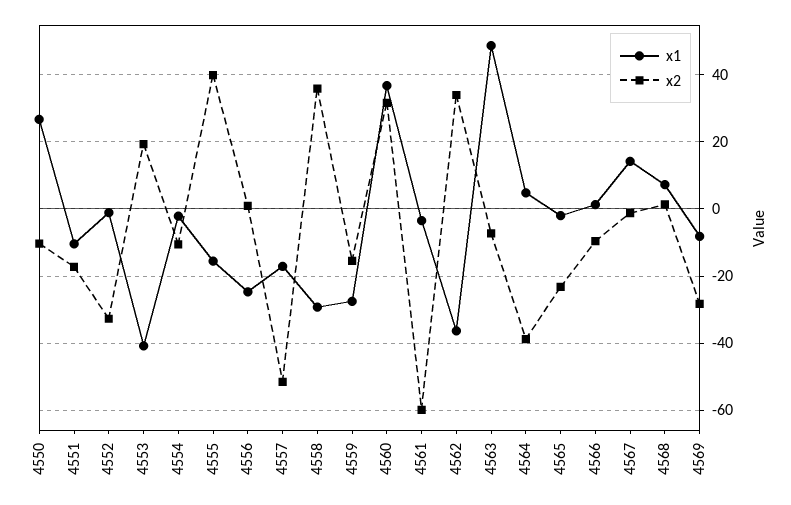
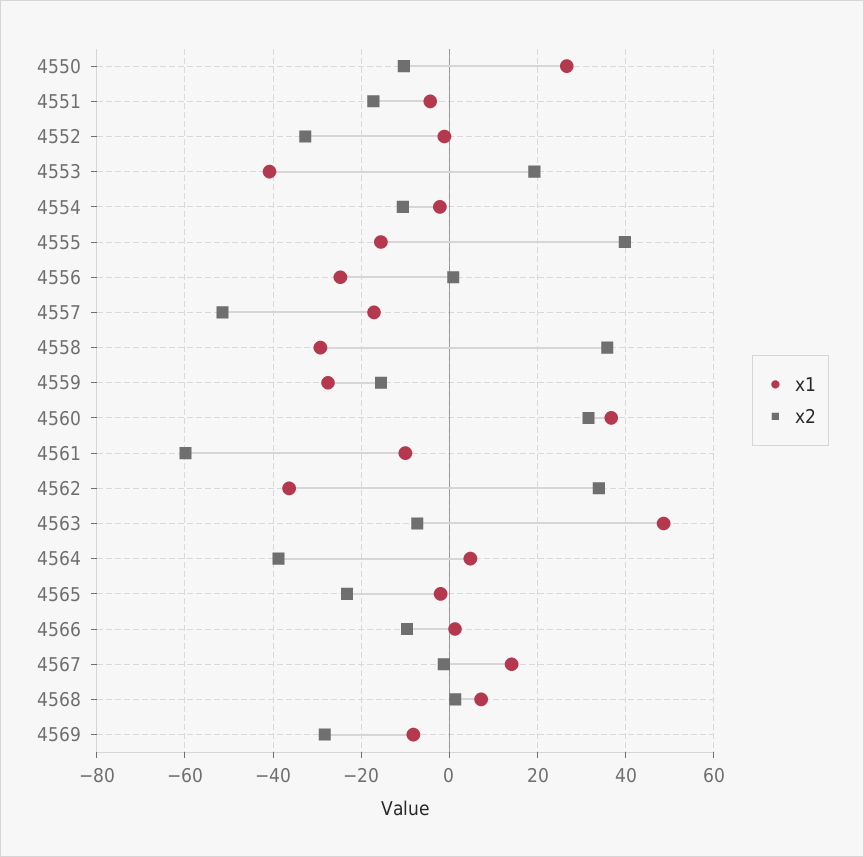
x1, 4551: -10 -> -4
x1, 4561: -4 -> -10

